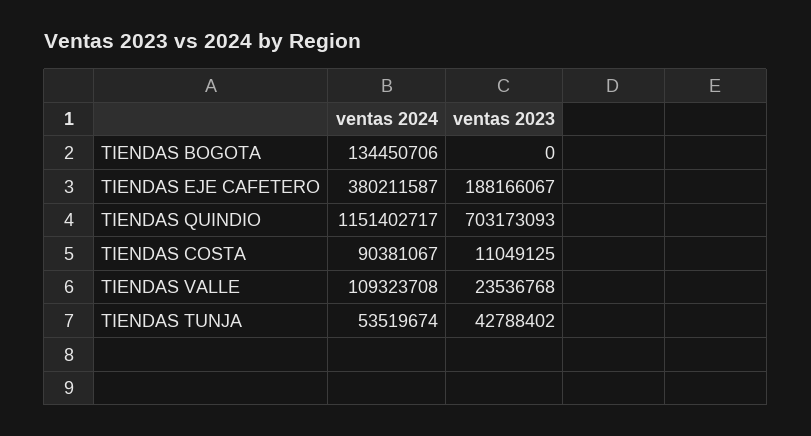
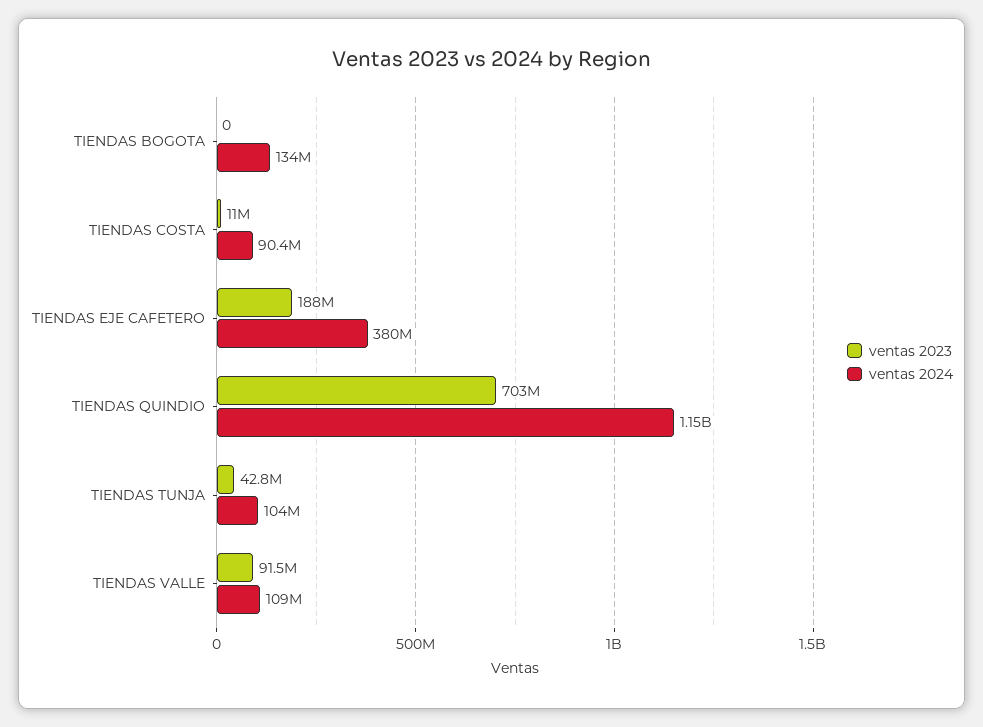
ventas 2023, TIENDAS VALLE: 23536768 -> 91500000
ventas 2024, TIENDAS TUNJA: 53519674 -> 104000000

